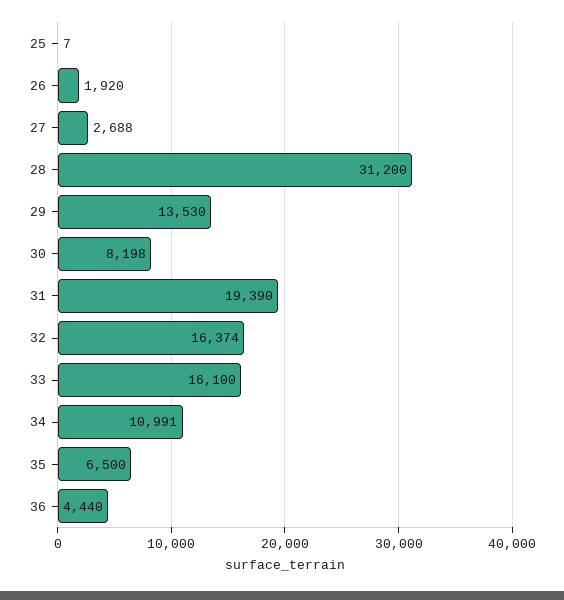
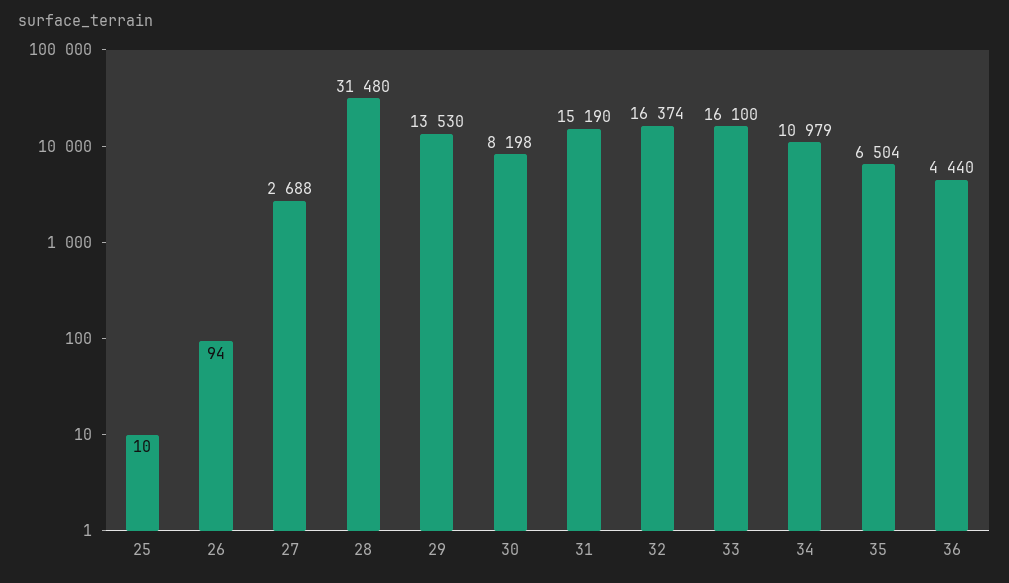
25: 7 -> 10
26: 1920 -> 94
28: 31200 -> 31480
31: 19390 -> 15190
34: 10991 -> 10979
35: 6500 -> 6504

